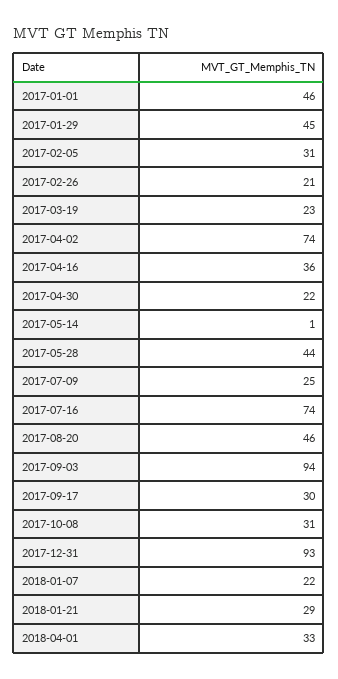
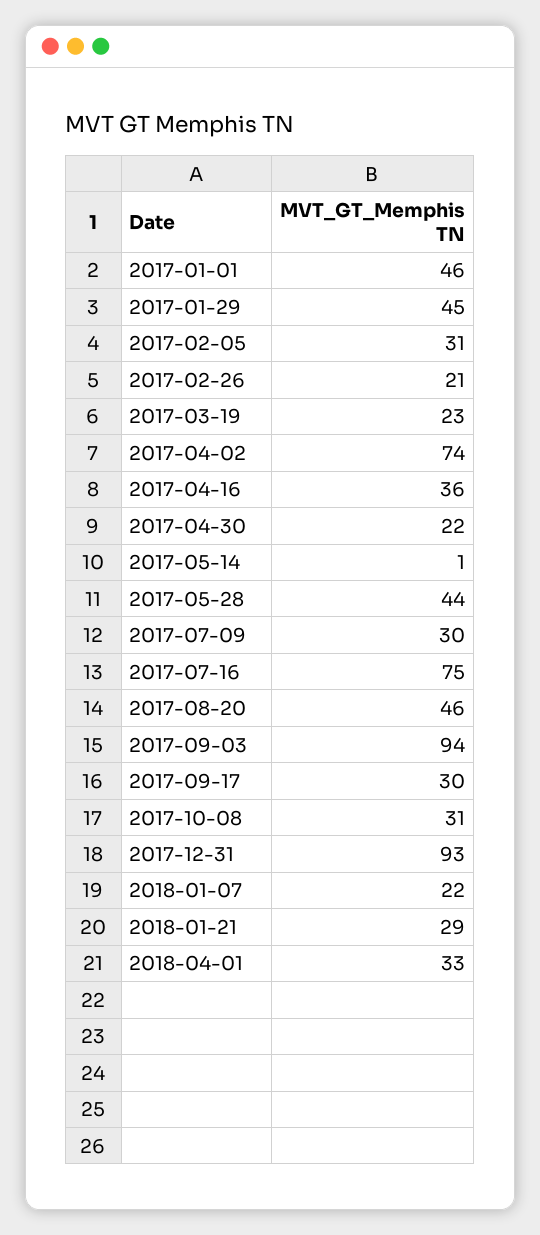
2017-07-09: 25 -> 30
2017-07-16: 74 -> 75

